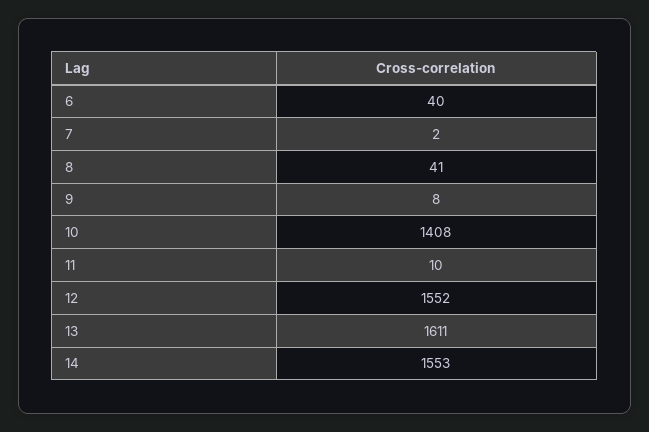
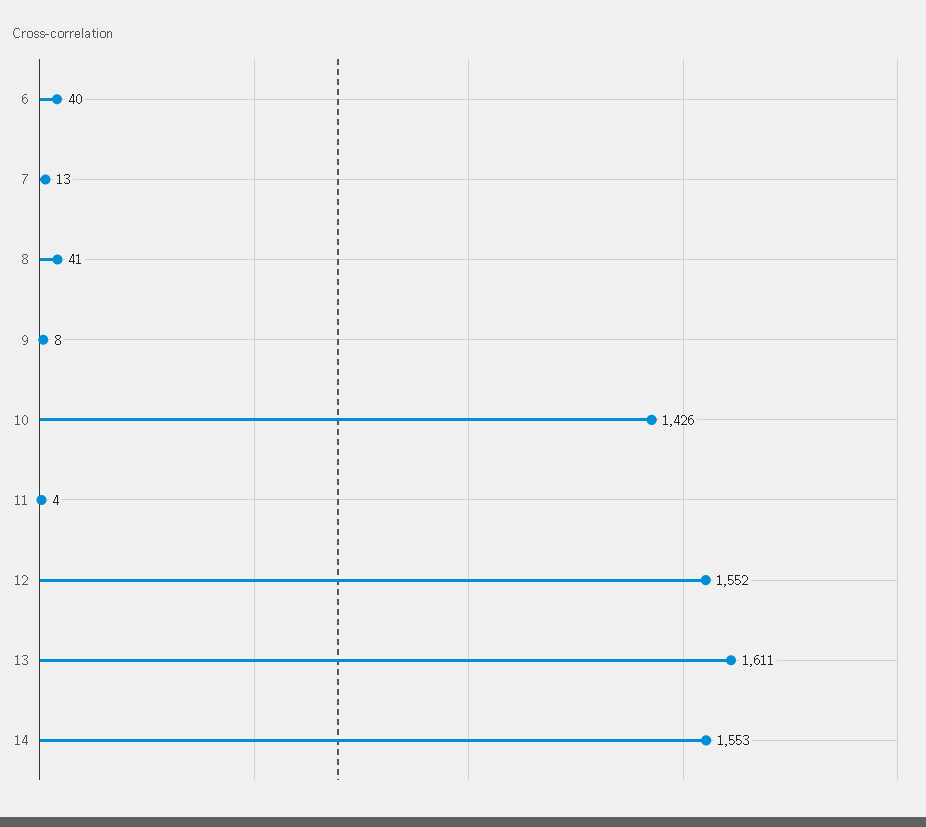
7: 2 -> 13
10: 1408 -> 1426
11: 10 -> 4

